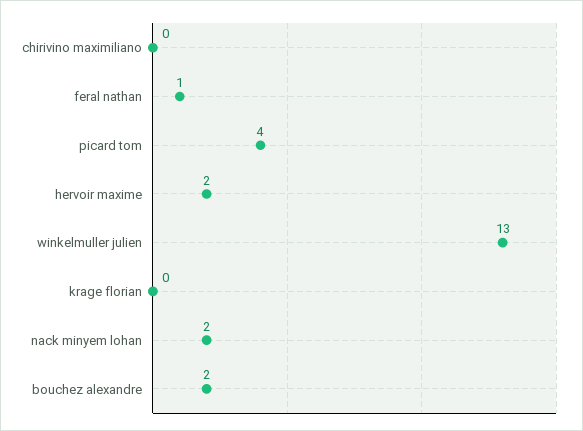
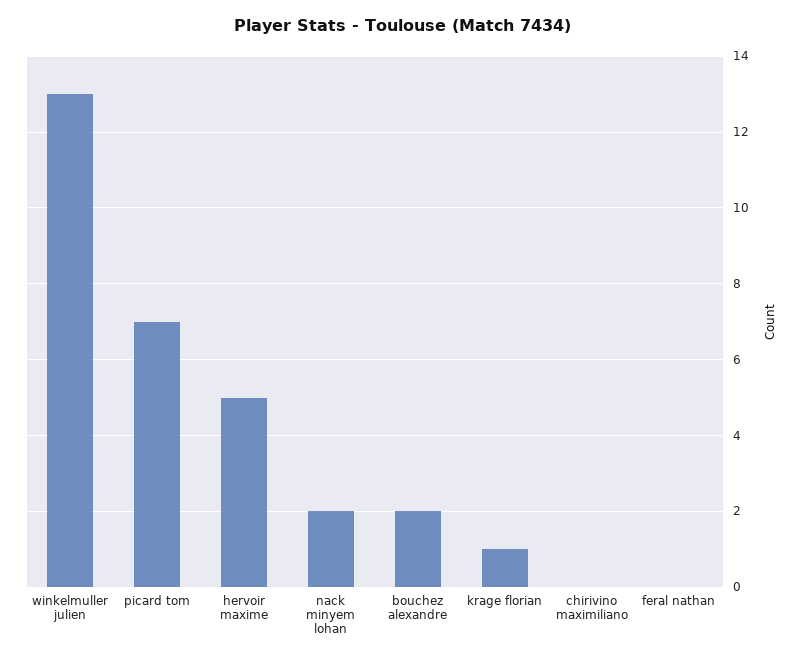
feral nathan: 1 -> 0
picard tom: 4 -> 7
hervoir maxime: 2 -> 5
krage florian: 0 -> 1

